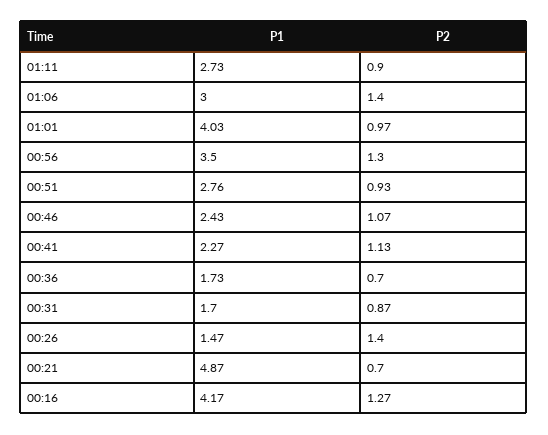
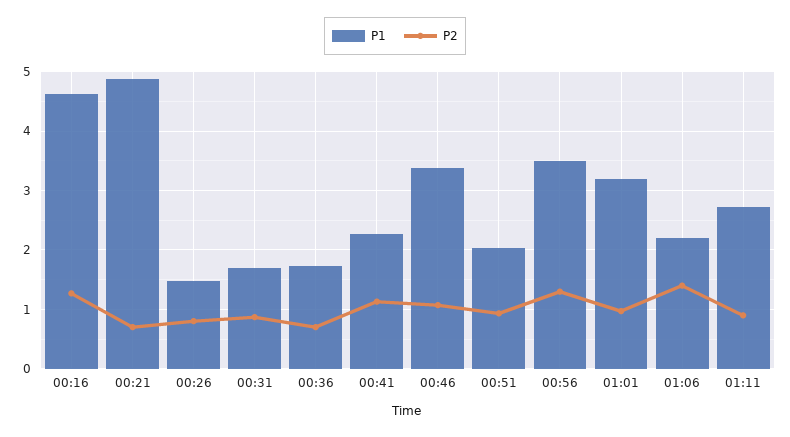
P1, 01:06: 3 -> 2.2
P1, 01:01: 4.03 -> 3.2
P1, 00:51: 2.76 -> 2
P1, 00:46: 2.43 -> 3.4
P2, 00:26: 1.4 -> 0.8
P1, 00:16: 4.17 -> 4.6

